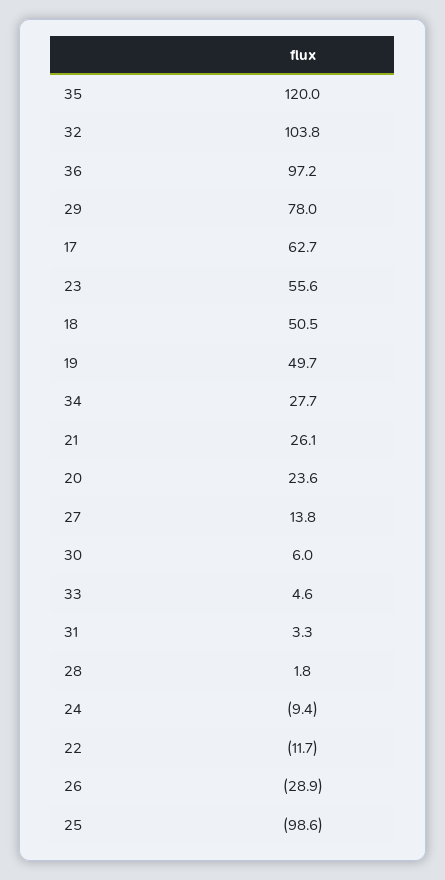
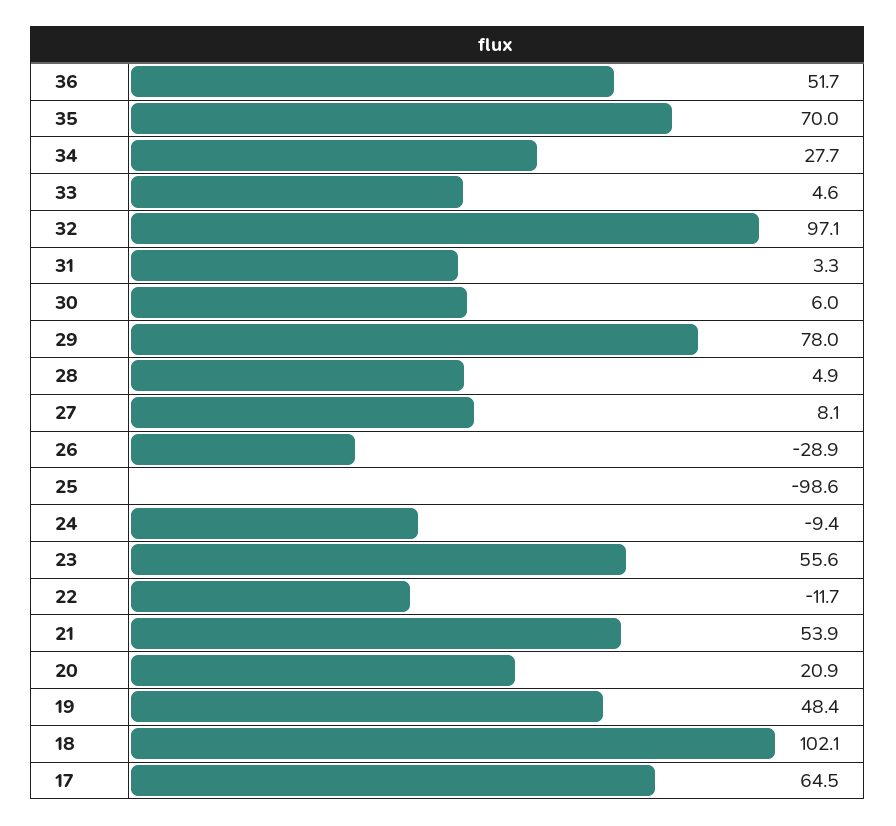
35: 120 -> 70
32: 103.8 -> 97.1
36: 97.2 -> 51.7
17: 62.7 -> 64.5
18: 50.5 -> 102.1
19: 49.7 -> 48.4
21: 26.1 -> 53.9
20: 23.6 -> 20.9
27: 13.8 -> 8.1
28: 1.8 -> 4.9

